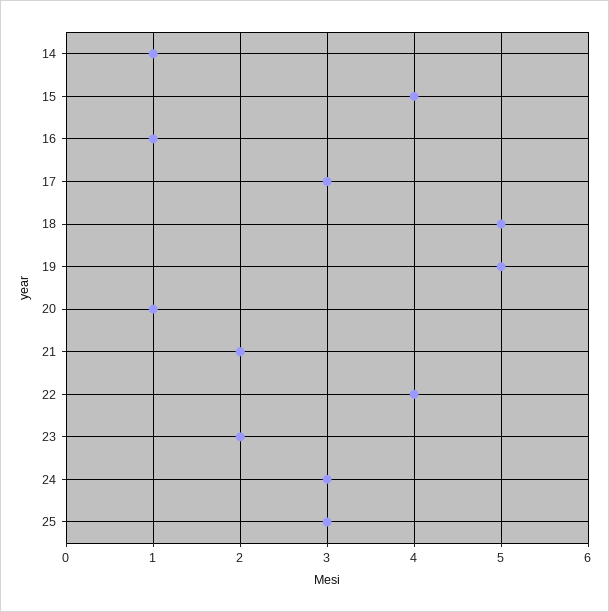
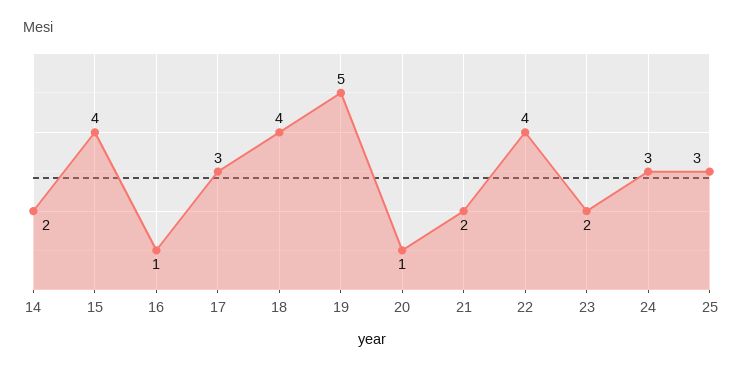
14: 1 -> 2
18: 5 -> 4

